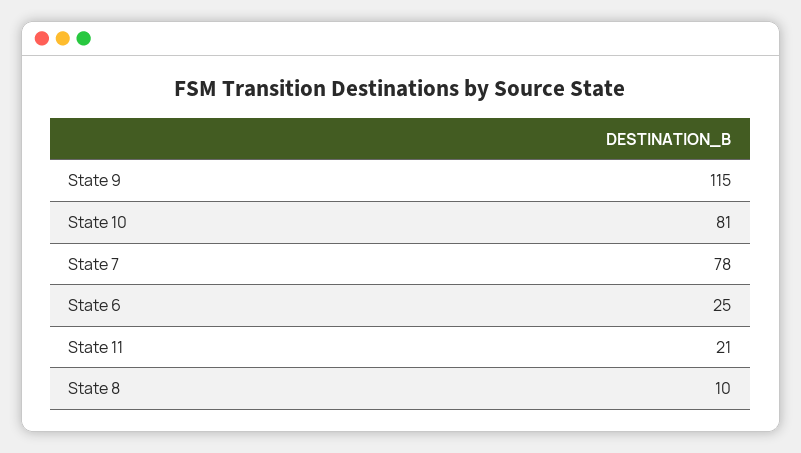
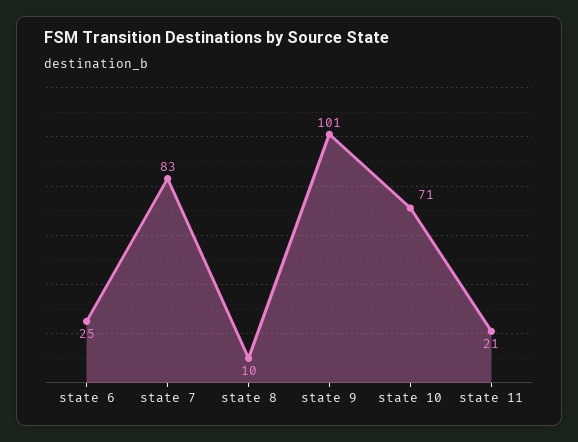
State 9: 115 -> 101
State 10: 81 -> 71
State 7: 78 -> 83

